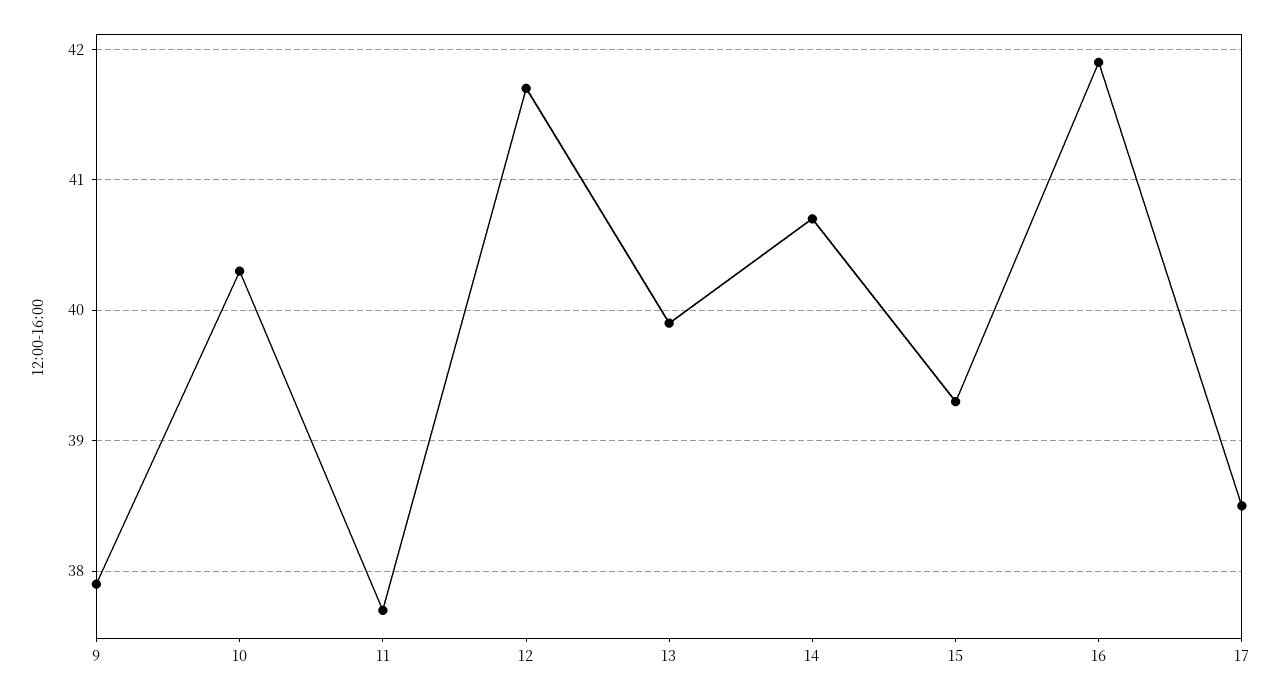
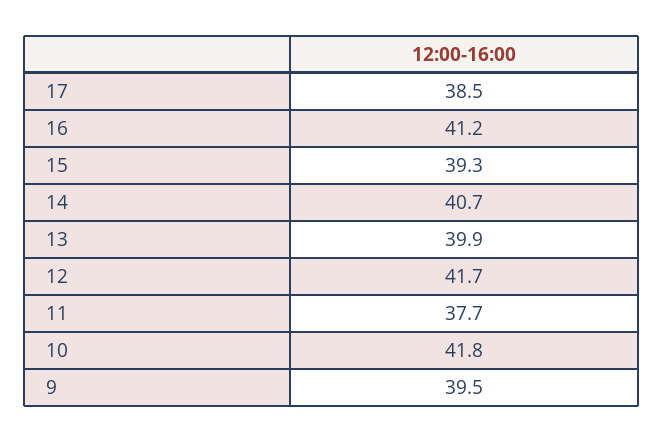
9: 37.9 -> 39.5
10: 40.3 -> 41.8
16: 41.9 -> 41.2

